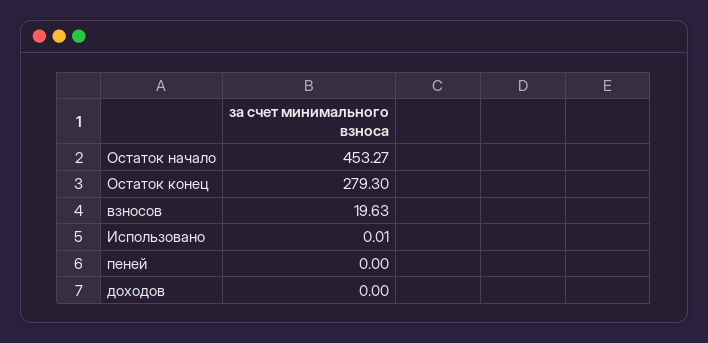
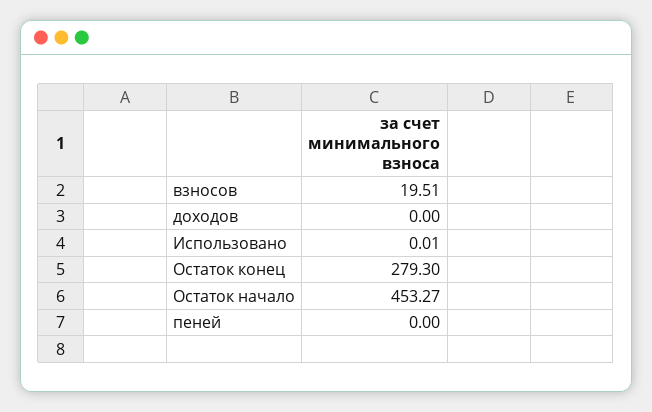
взносов: 19.63 -> 19.51

